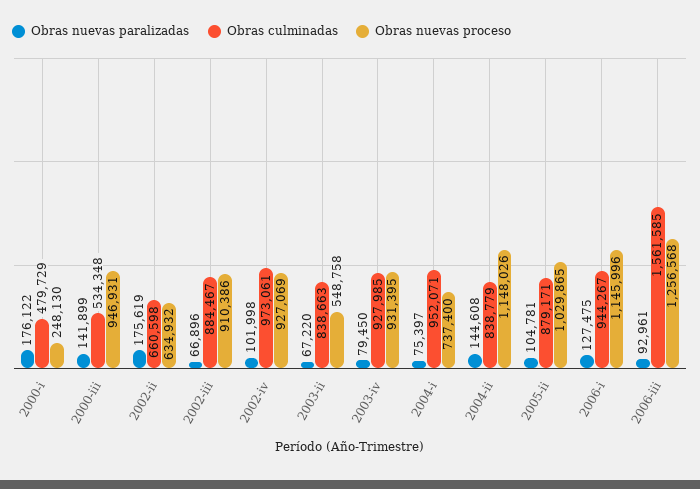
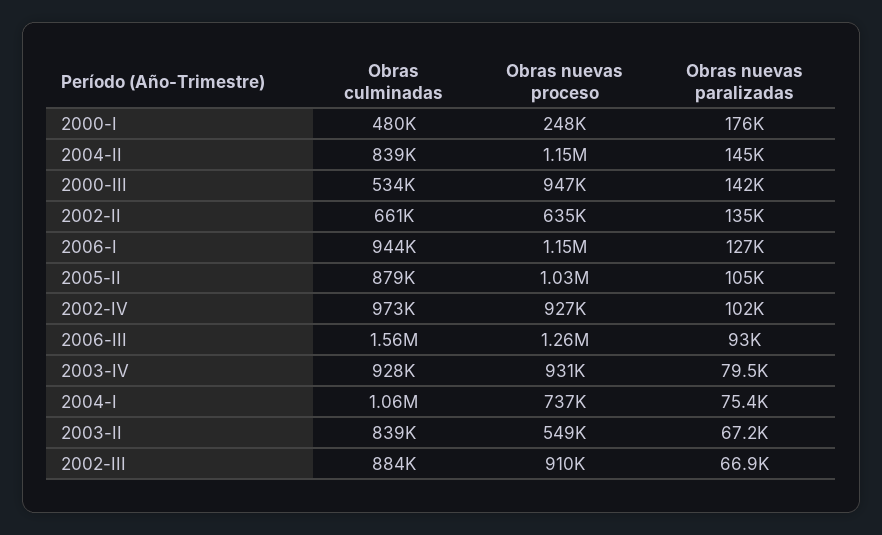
Obras nuevas paralizadas, 2002-ii: 175619 -> 135000
Obras culminadas, 2004-i: 952071 -> 1060000

